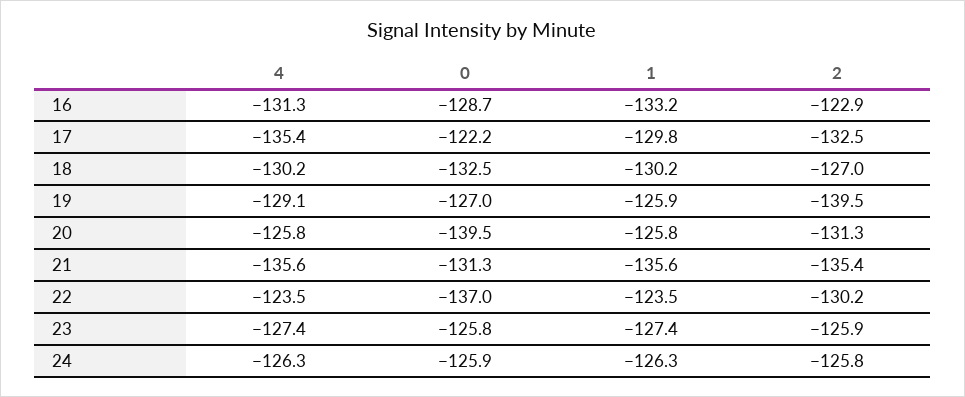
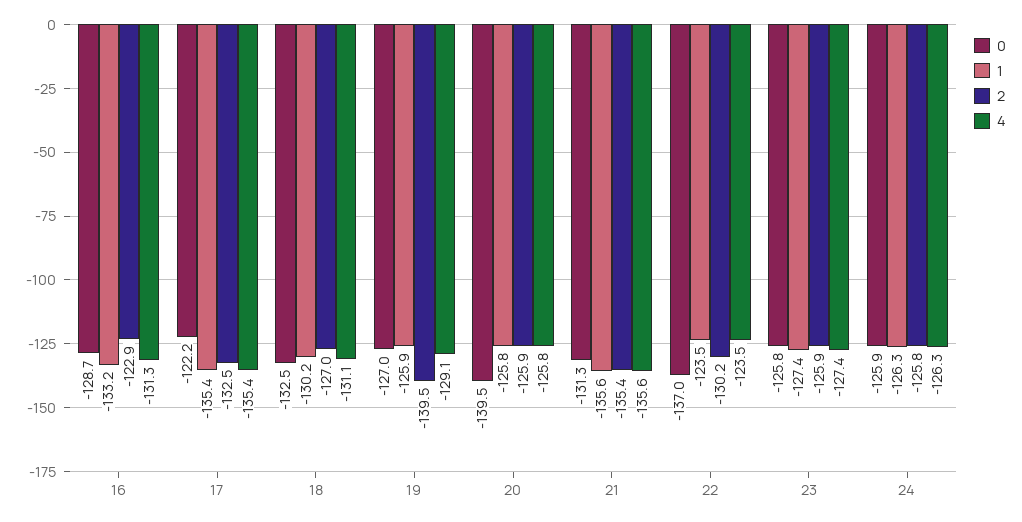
1, 17: -129.8 -> -135.4
4, 18: -130.2 -> -131.1
2, 20: -131.3 -> -125.9

